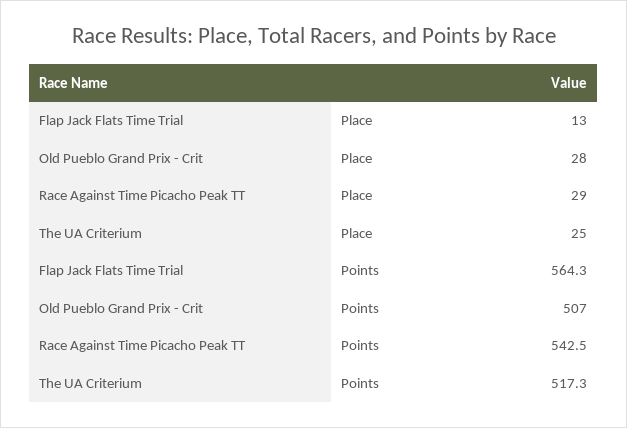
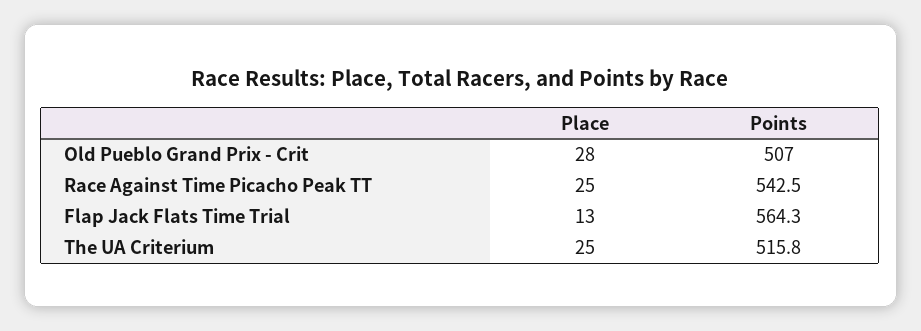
Race Against Time Picacho Peak TT, Place: 29 -> 25
The UA Criterium, Points: 517.3 -> 515.8

